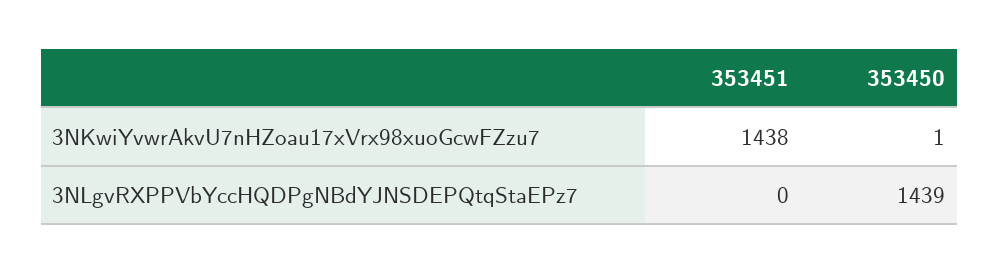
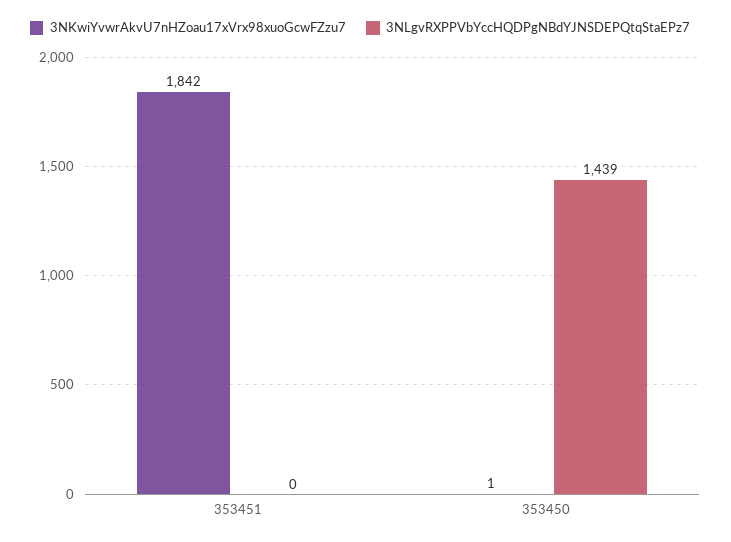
3NKwiYvwrAkvU7nHZoau17xVrx98xuoGcwFZzu7, 353451: 1438 -> 1842

